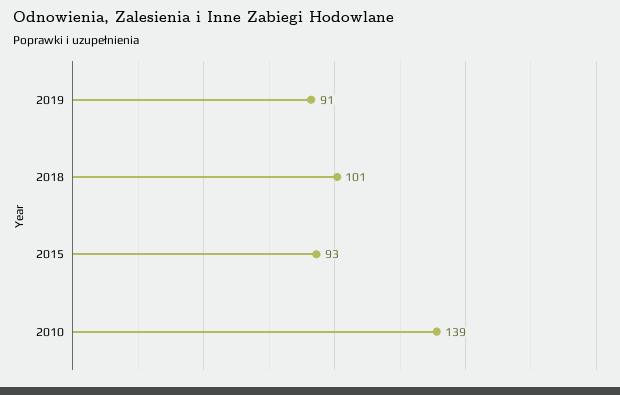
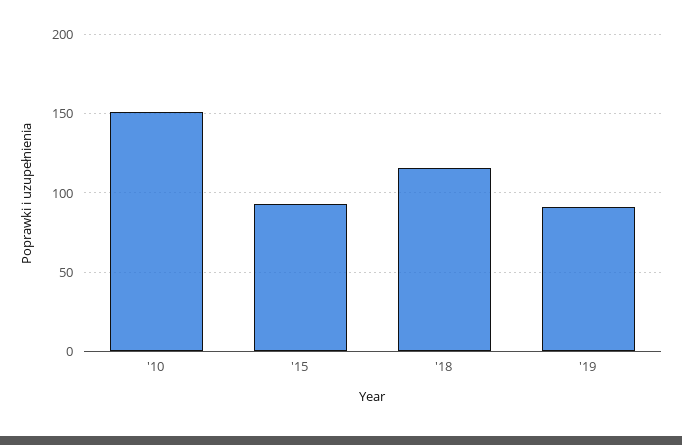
2018: 101 -> 115
2010: 139 -> 150

